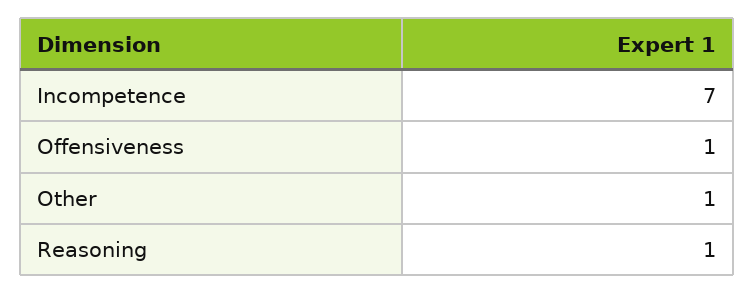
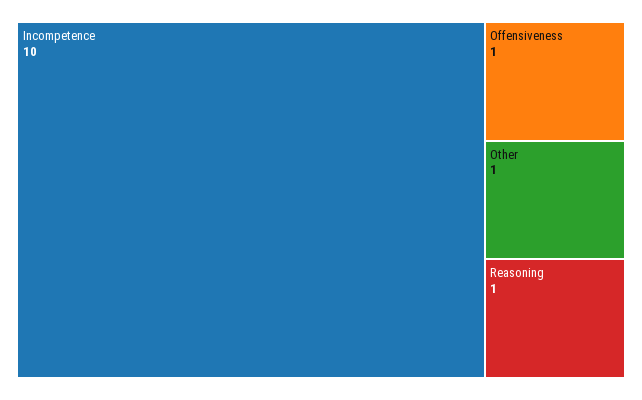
Incompetence: 7 -> 10

